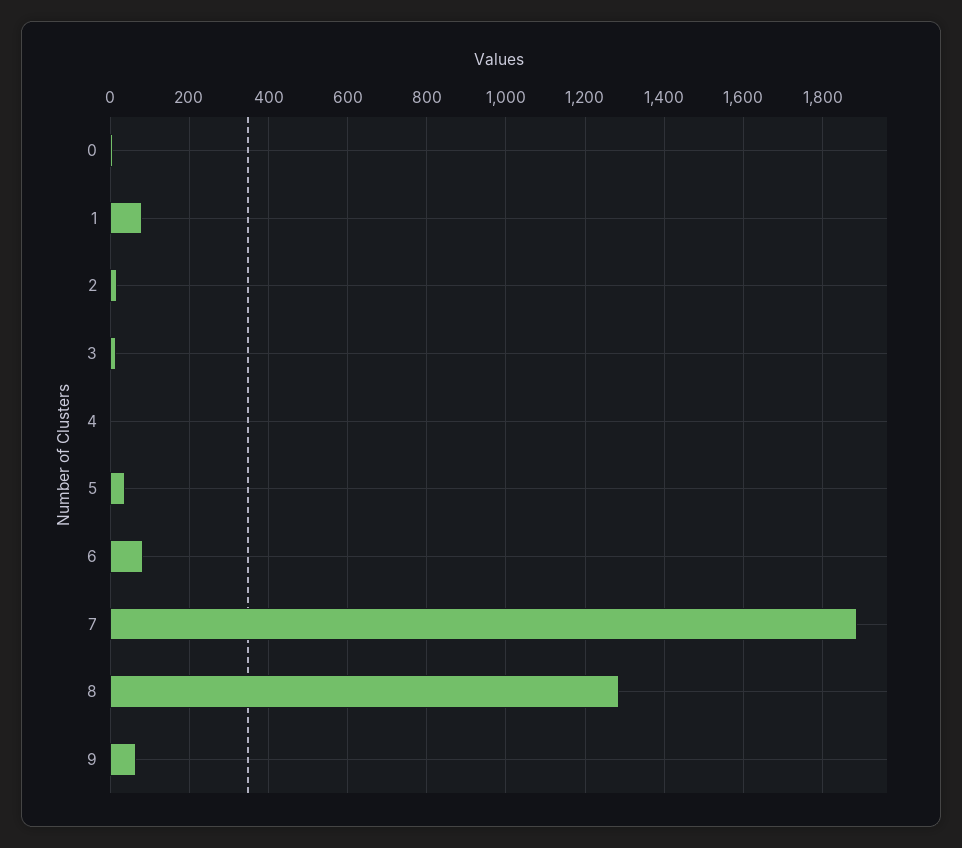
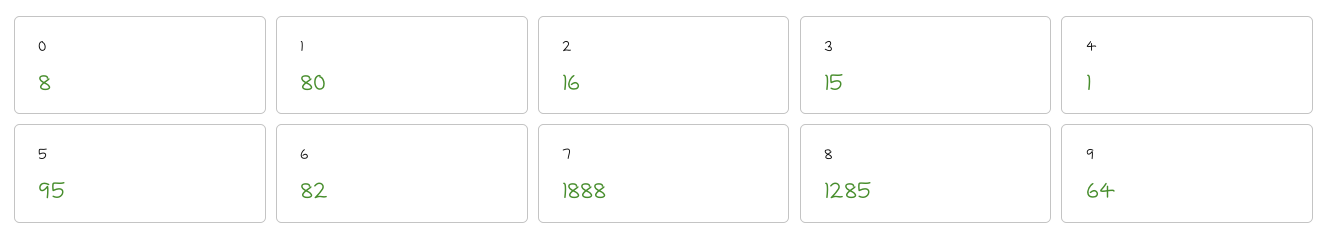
5: 40 -> 95

